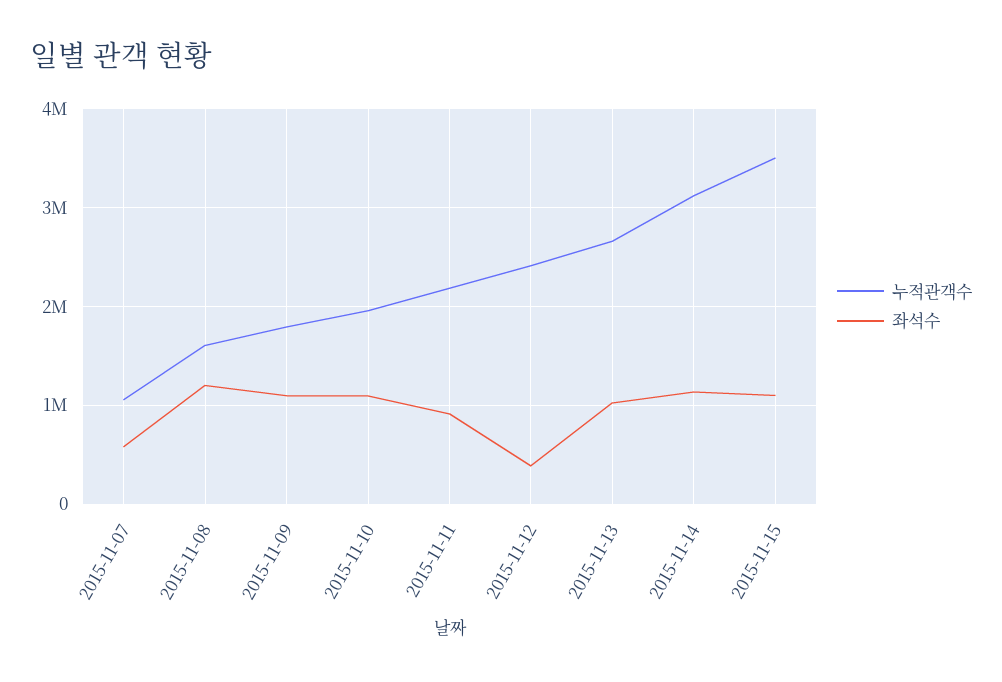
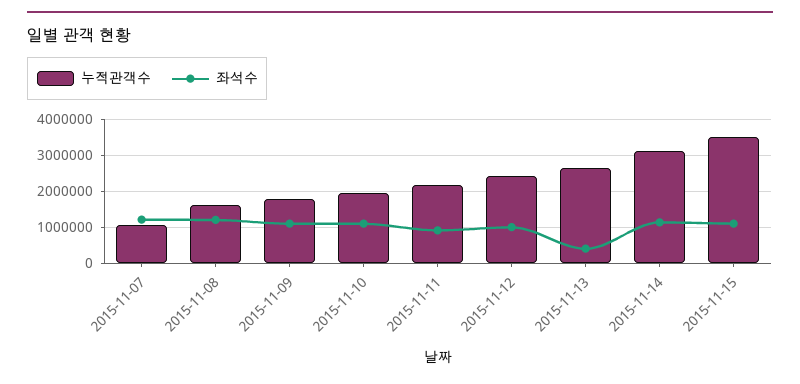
좌석수, 2015-11-07: 600000 -> 1200000
좌석수, 2015-11-12: 400000 -> 1000000
좌석수, 2015-11-13: 1000000 -> 400000

